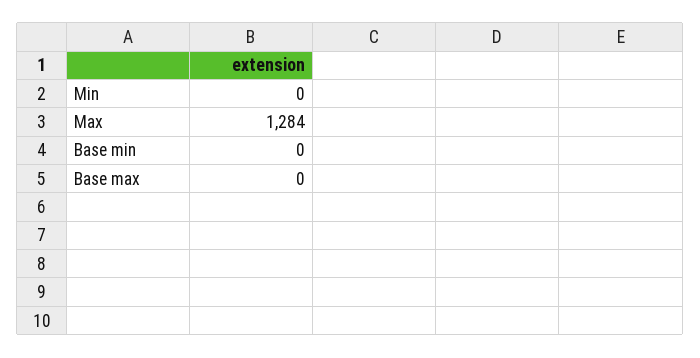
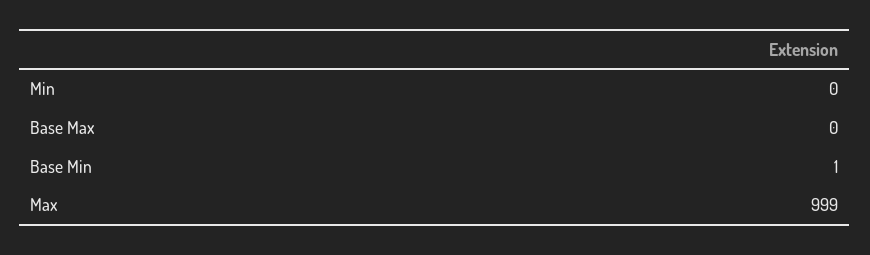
Max: 1284 -> 999
Base min: 0 -> 1

